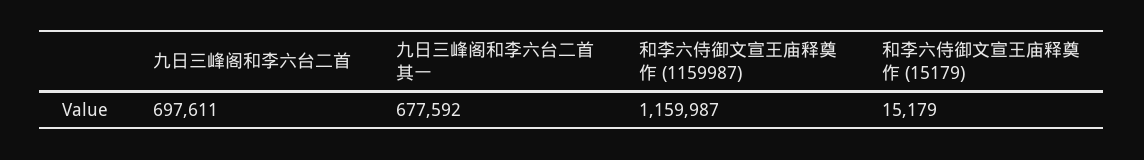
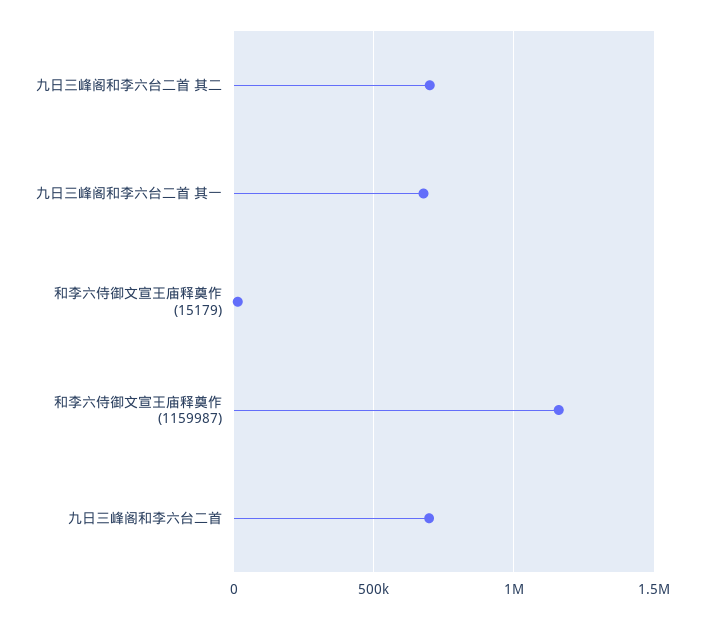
九日三峰阁和李六台二首 其二: none -> 700000

